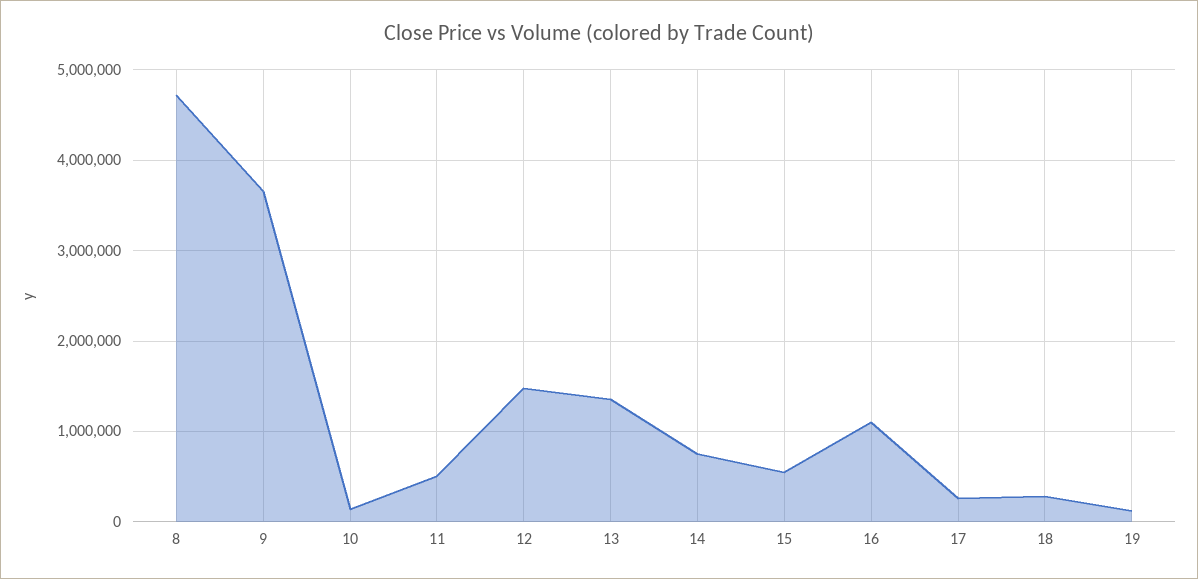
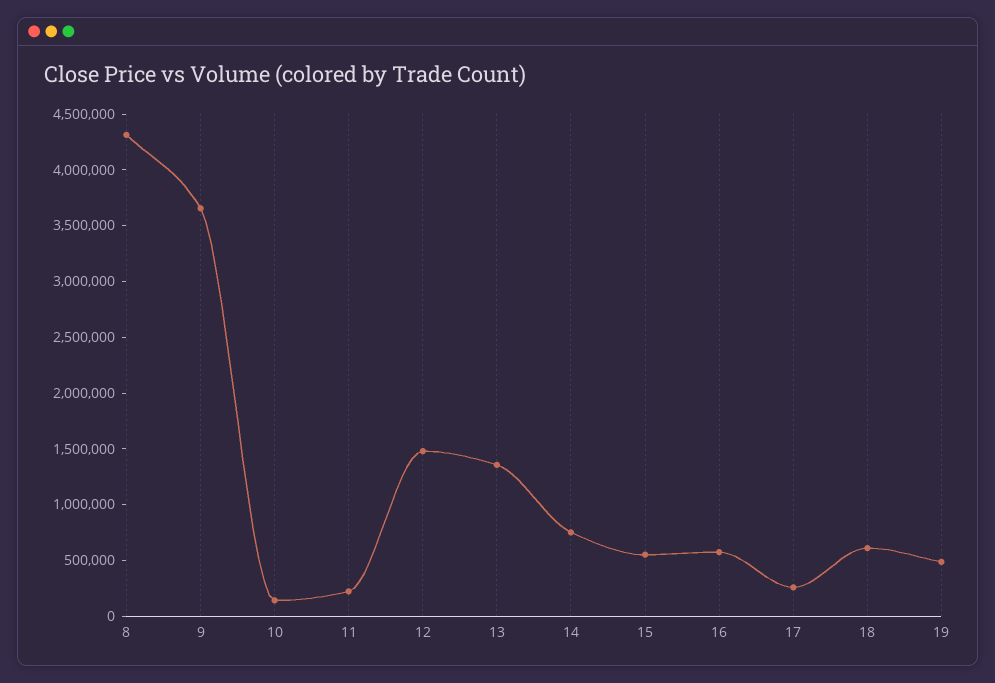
8: 4700000 -> 4300000
11: 500000 -> 200000
16: 1100000 -> 600000
18: 300000 -> 600000
19: 100000 -> 500000

